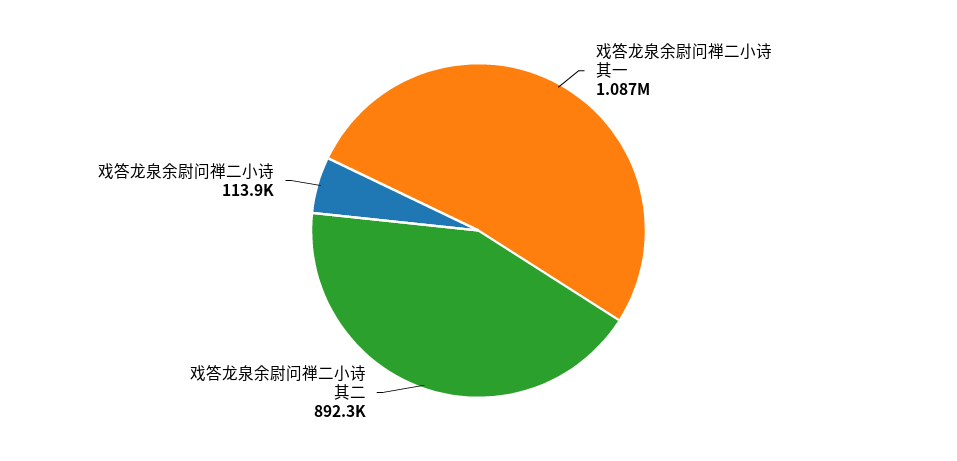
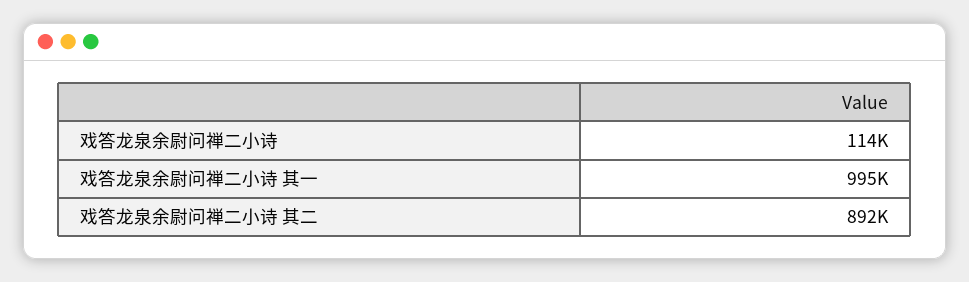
戏答龙泉余尉问禅二小诗 其一: 1087000 -> 995000

